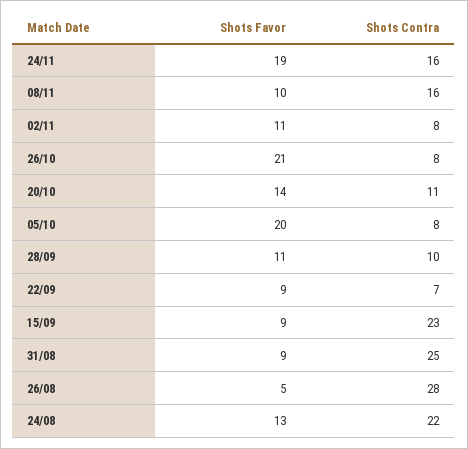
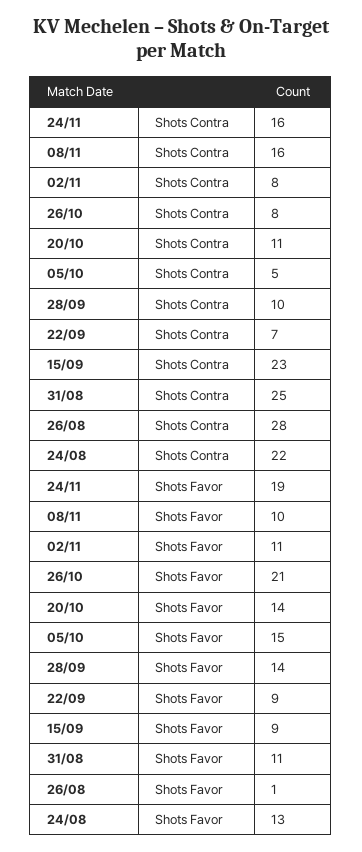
Shots Favor, 05/10: 20 -> 15
Shots Contra, 05/10: 8 -> 5
Shots Favor, 28/09: 11 -> 14
Shots Favor, 31/08: 9 -> 11
Shots Favor, 26/08: 5 -> 1

